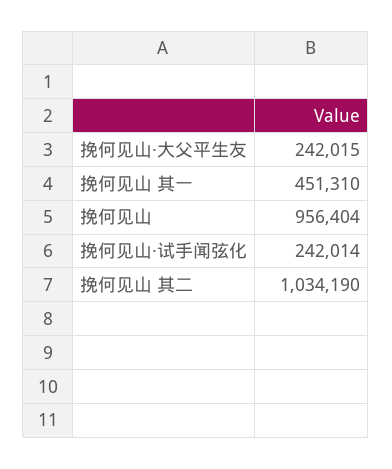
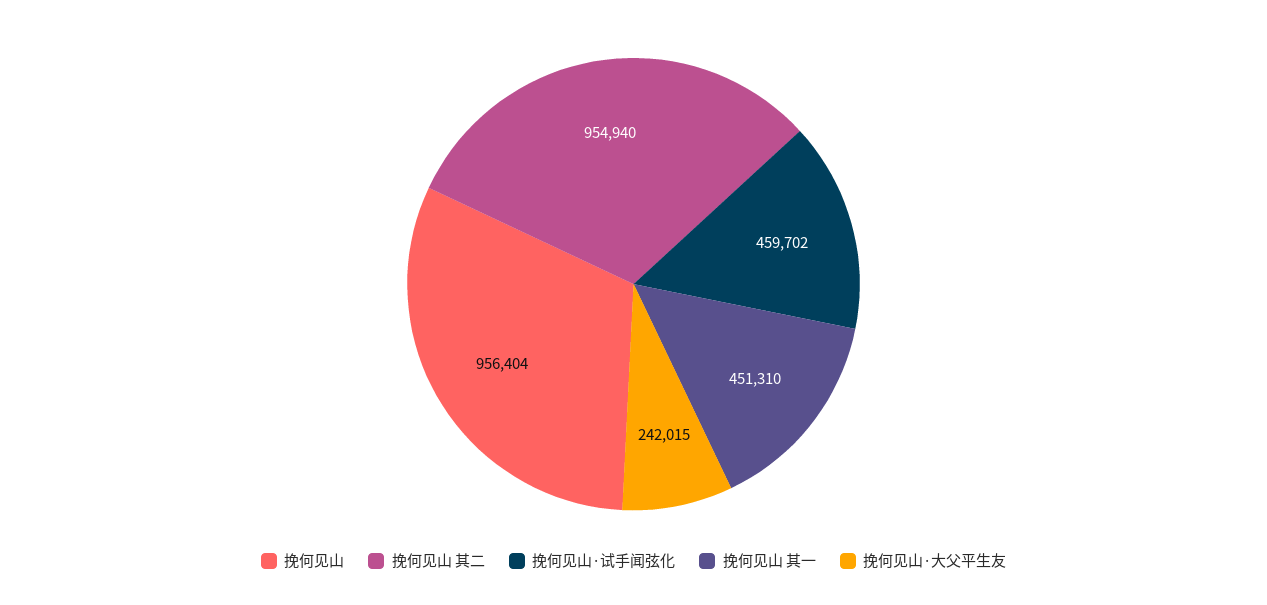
挽何见山·试手闻弦化: 242014 -> 459702
挽何见山 其二: 1034190 -> 954940

